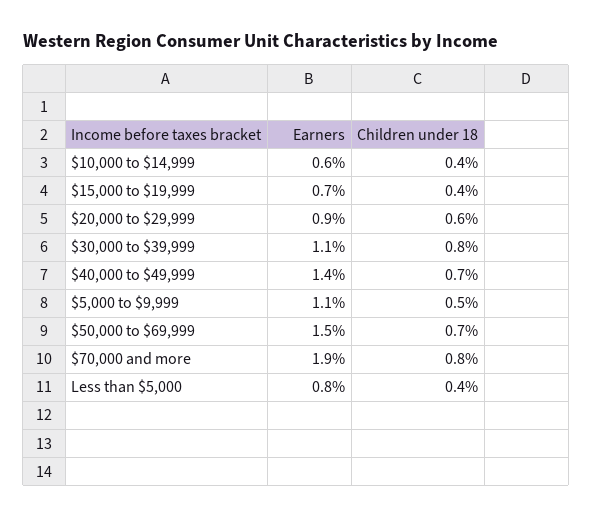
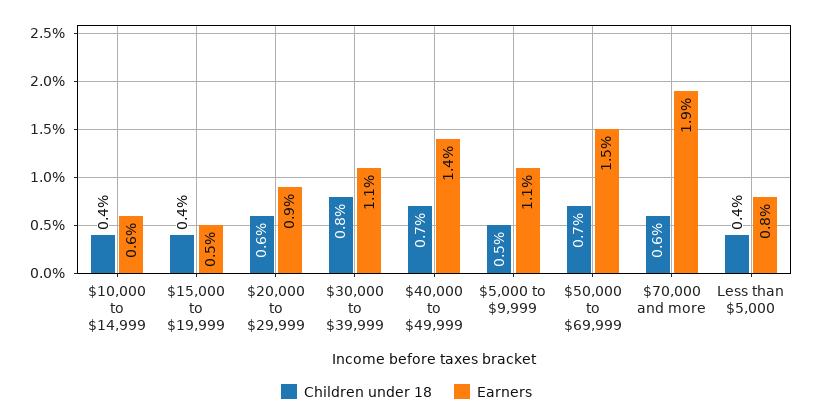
Earners, $15,000 to $19,999: 0.7 -> 0.5
Children under 18, $70,000 and more: 0.8 -> 0.6

